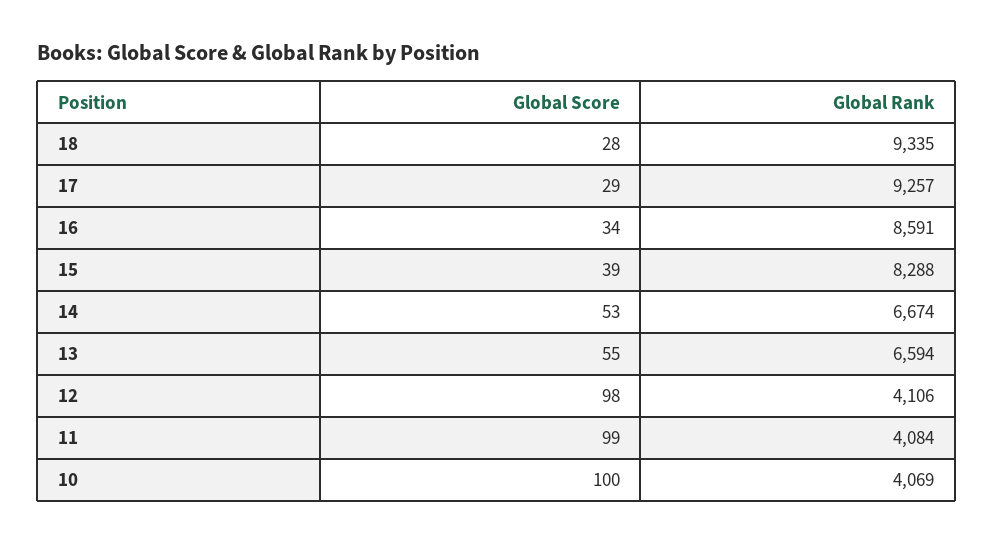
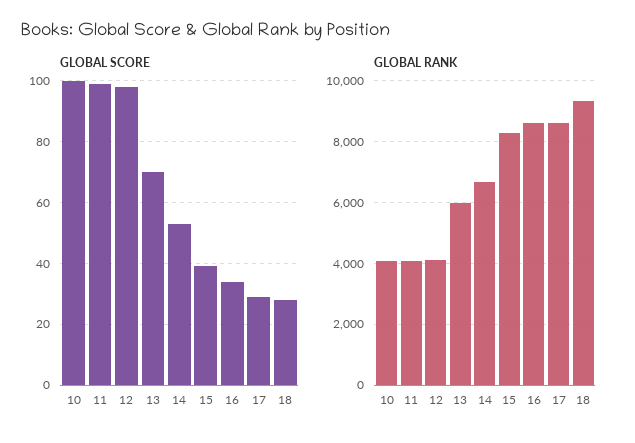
Global Rank, 17: 9257 -> 8600
Global Score, 13: 55 -> 70
Global Rank, 13: 6594 -> 6000

